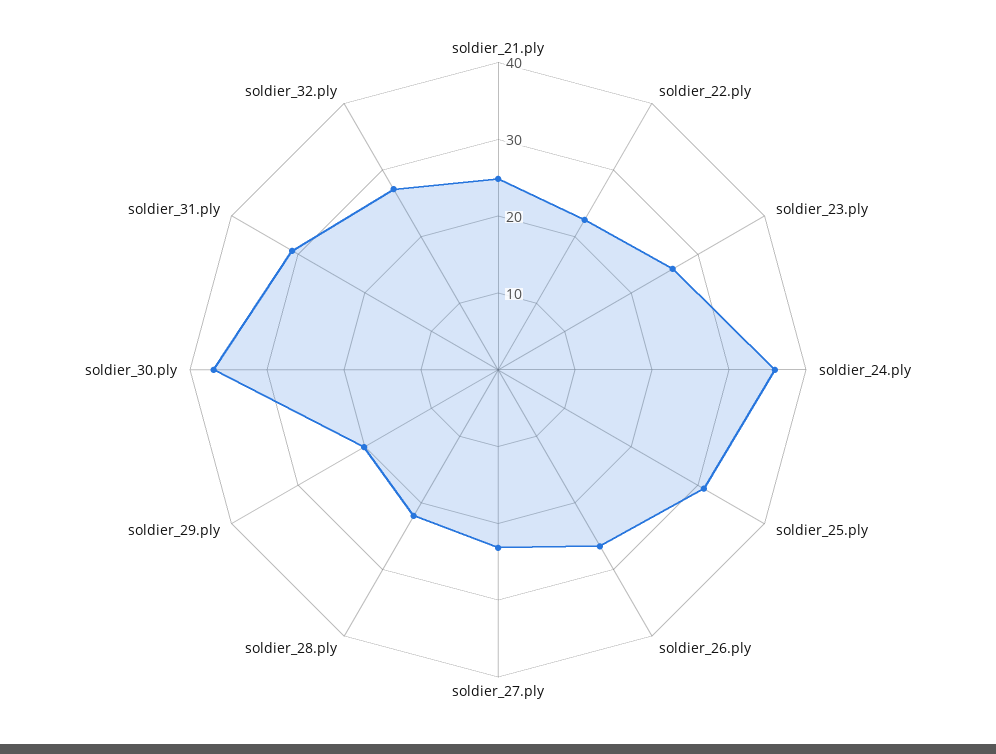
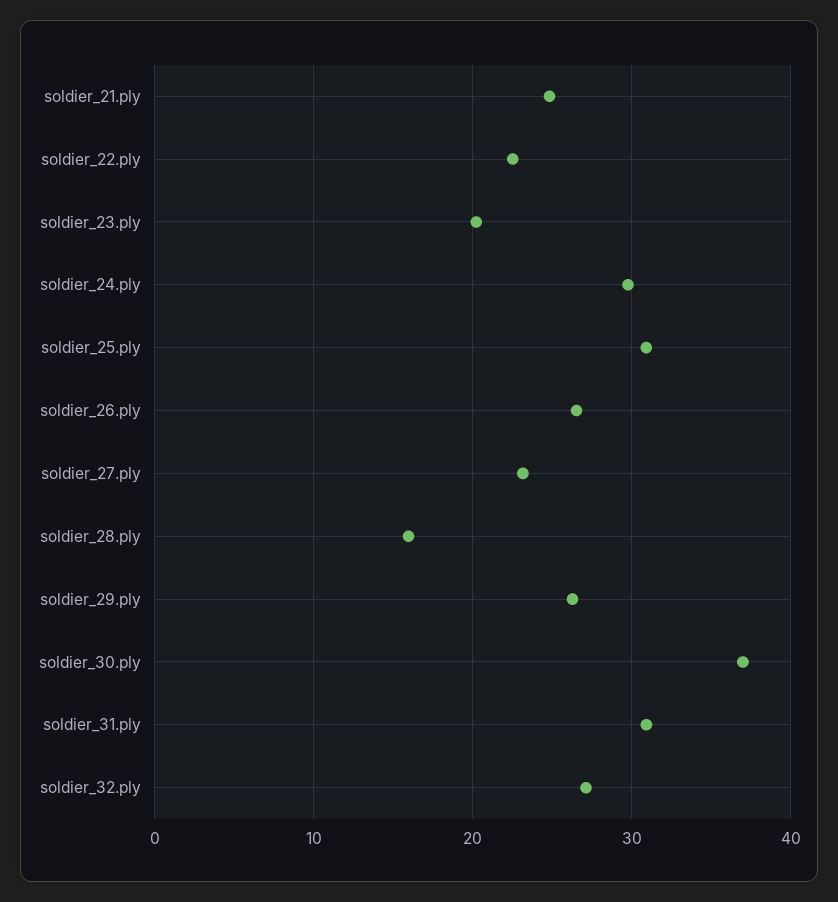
soldier_23.ply: 26 -> 20
soldier_24.ply: 36 -> 30
soldier_28.ply: 22 -> 16
soldier_29.ply: 20 -> 26

